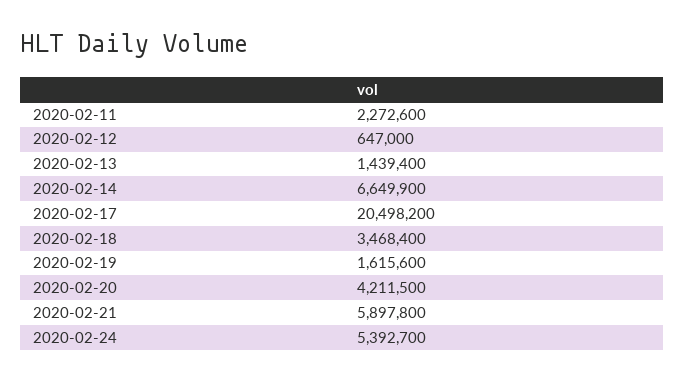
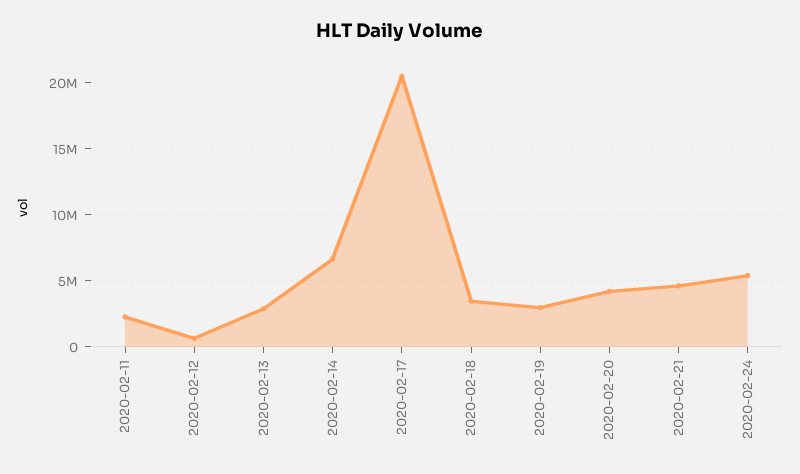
2020-02-13: 1439400 -> 3000000
2020-02-19: 1615600 -> 3000000
2020-02-21: 5897800 -> 4500000

